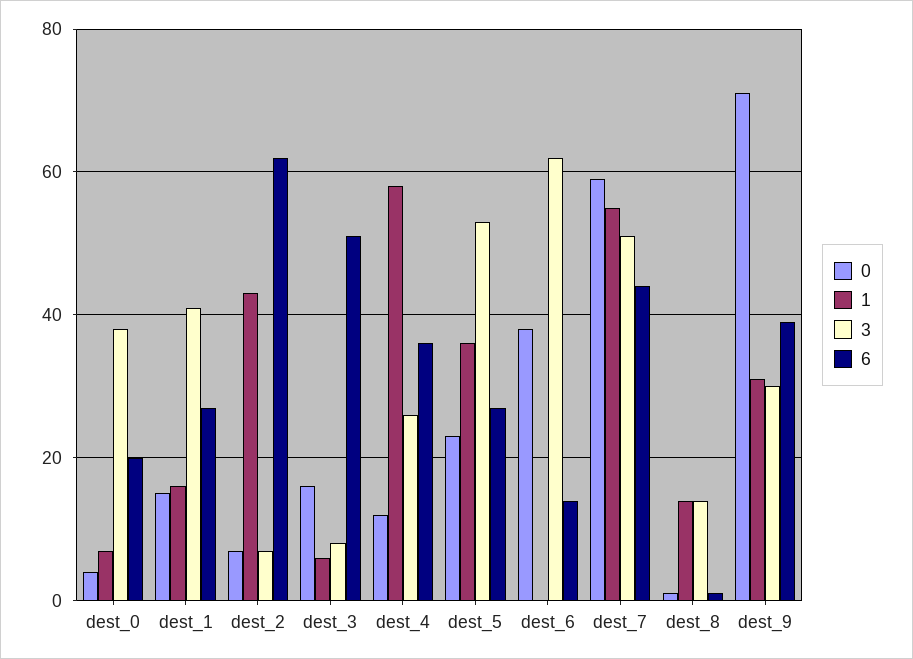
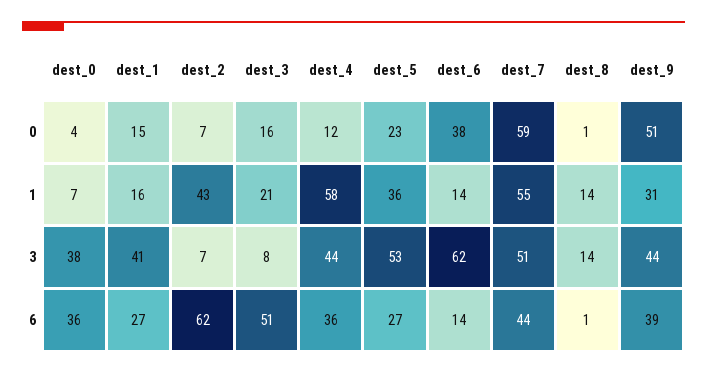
6, dest_0: 20 -> 36
1, dest_3: 5 -> 21
3, dest_4: 25 -> 44
1, dest_6: 0 -> 14
0, dest_9: 70 -> 51
3, dest_9: 30 -> 44

